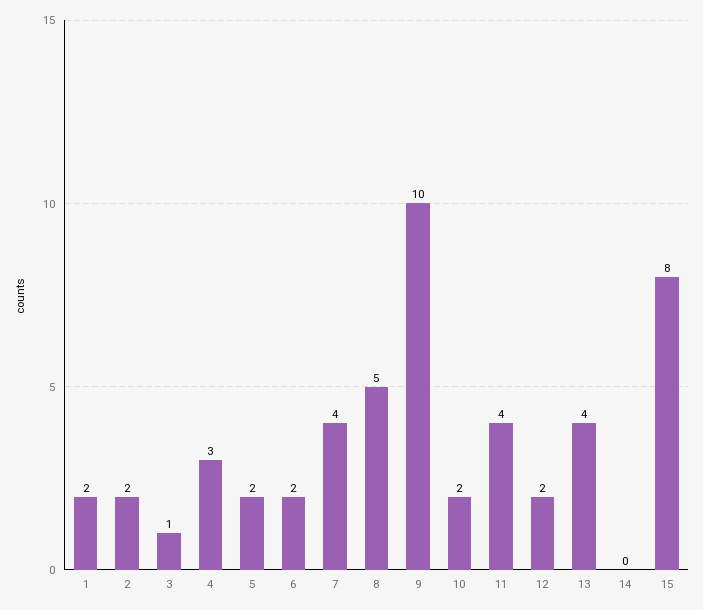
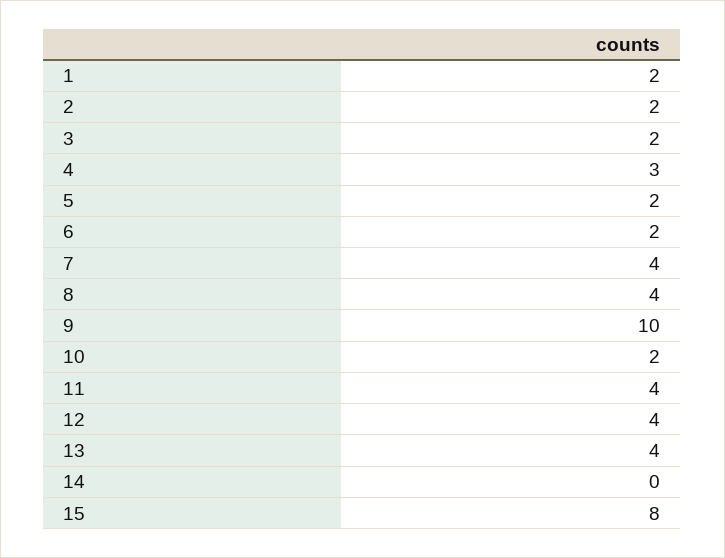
3: 1 -> 2
8: 5 -> 4
12: 2 -> 4

